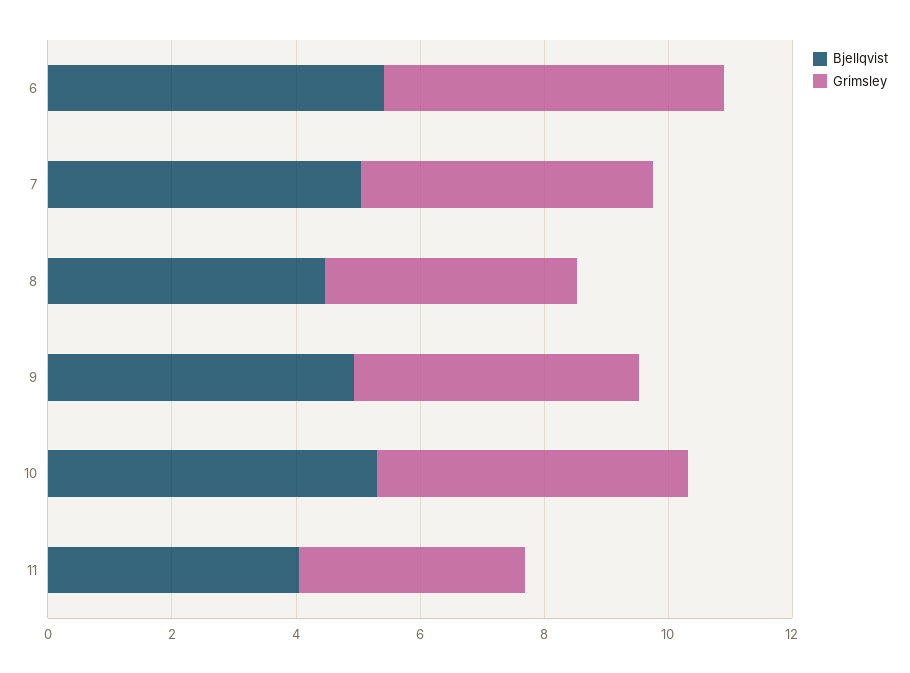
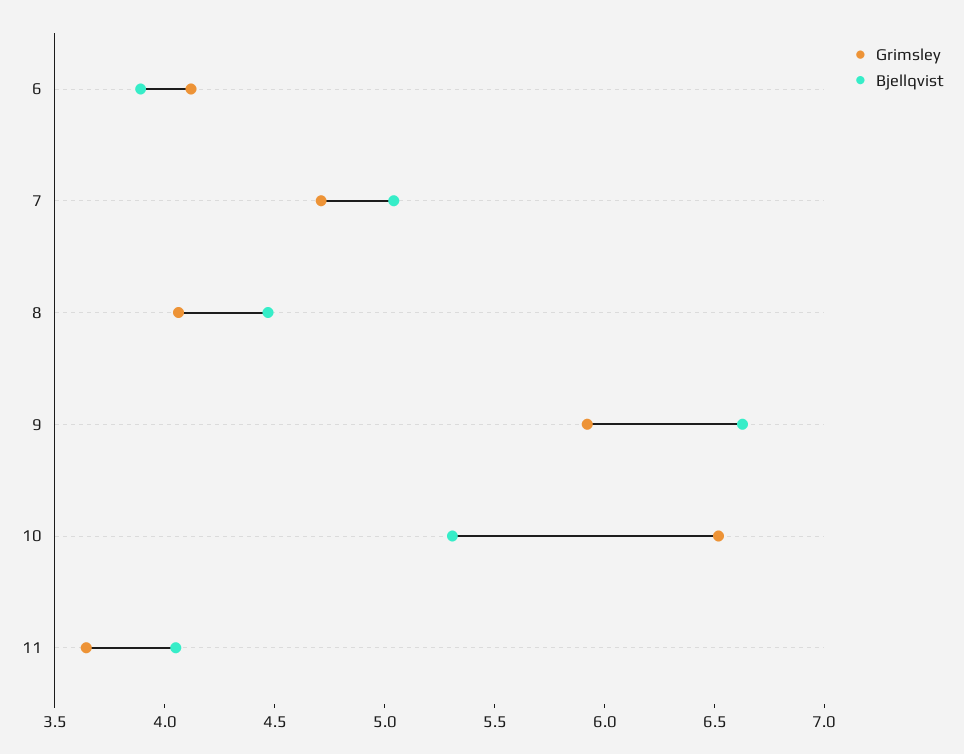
Bjellqvist, 6: 5.5 -> 3.9
Grimsley, 6: 5.5 -> 4.1
Bjellqvist, 9: 5 -> 6.6
Grimsley, 9: 4.5 -> 5.9
Grimsley, 10: 5 -> 6.5

